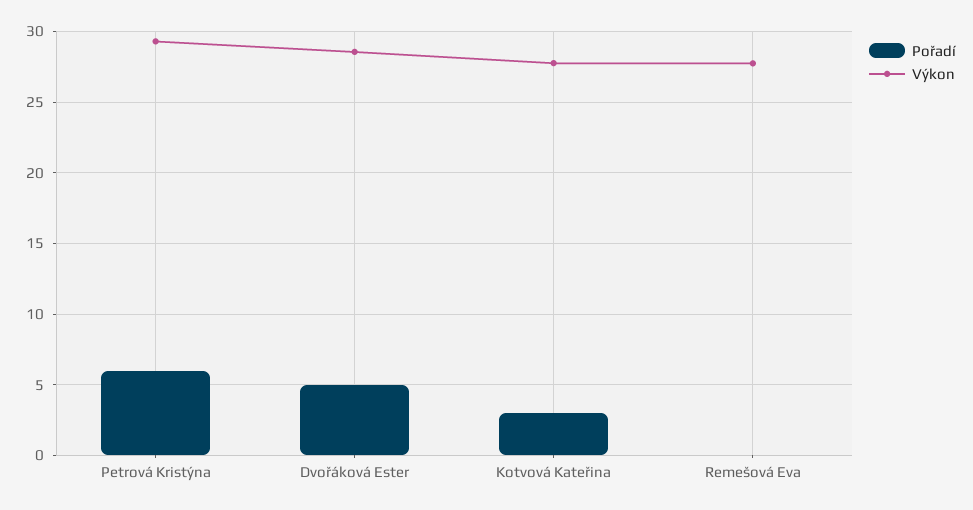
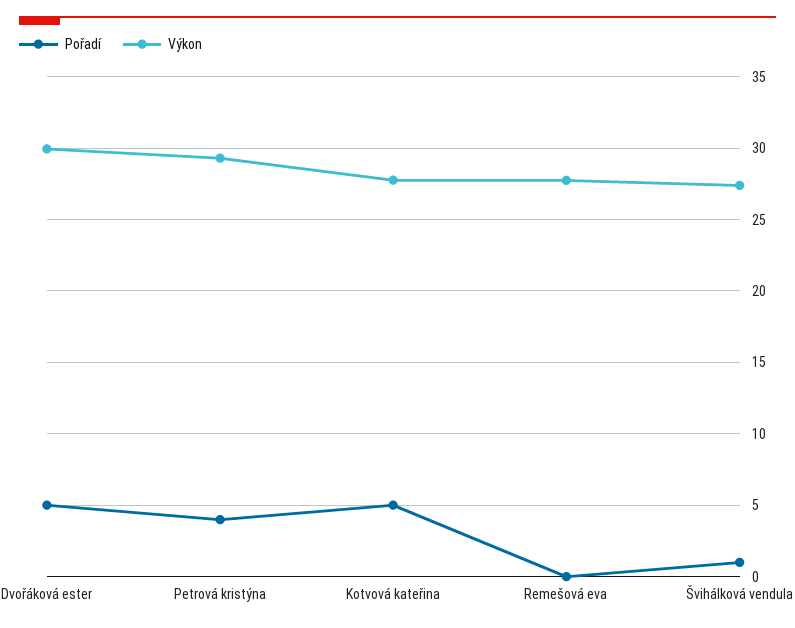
Pořadí, Petrová Kristýna: 6 -> 4
Výkon, Dvořáková Ester: 28.5 -> 30
Pořadí, Kotvová Kateřina: 3 -> 5
Pořadí, Švihálková vendula: none -> 1
Výkon, Švihálková vendula: none -> 27.5

